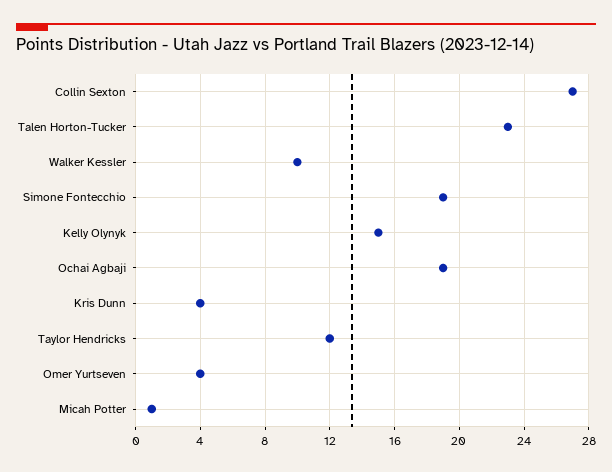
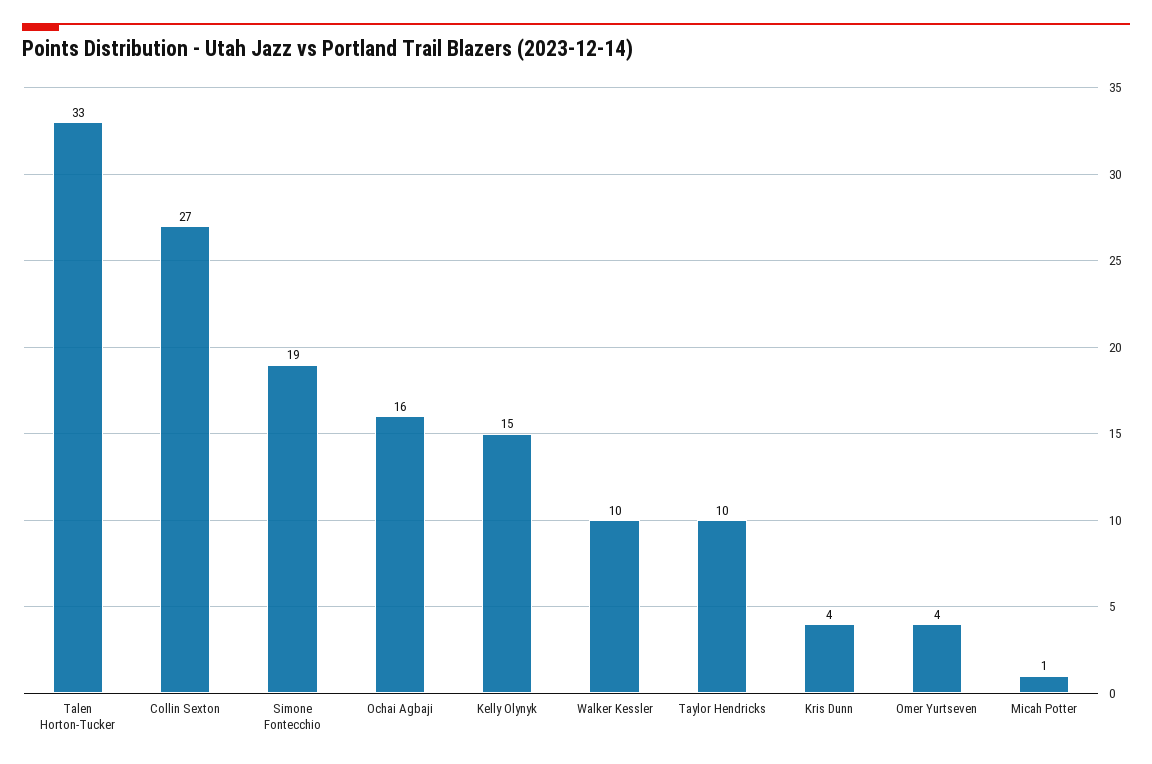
Talen Horton-Tucker: 23 -> 33
Ochai Agbaji: 19 -> 16
Taylor Hendricks: 12 -> 10

